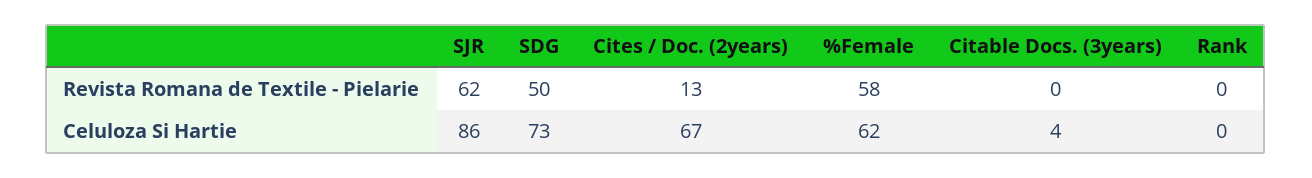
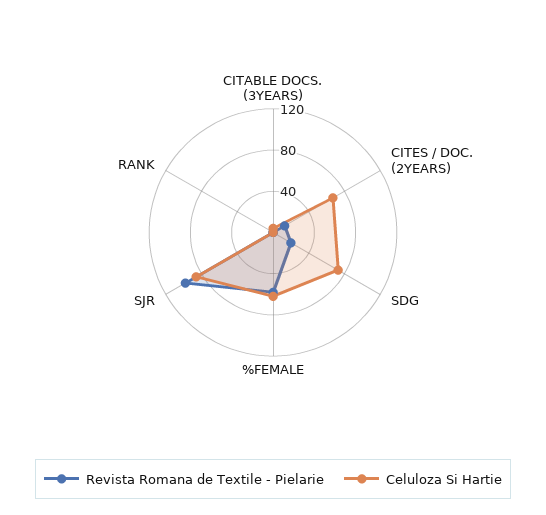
Revista Romana de Textile - Pielarie, SJR: 62 -> 100
Revista Romana de Textile - Pielarie, SDG: 50 -> 20

